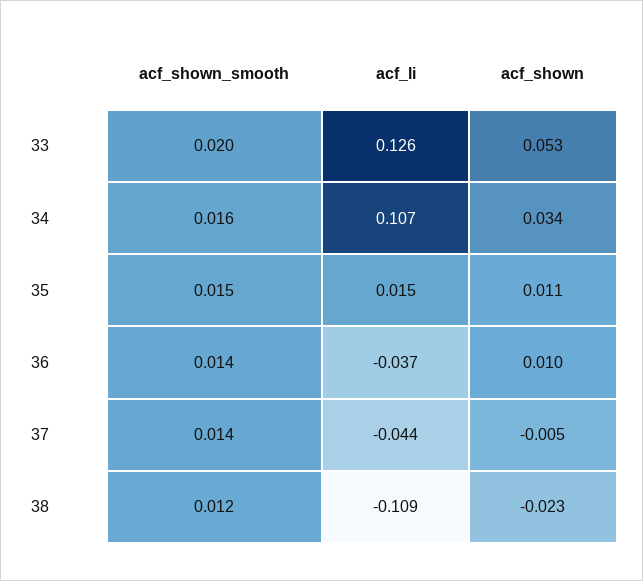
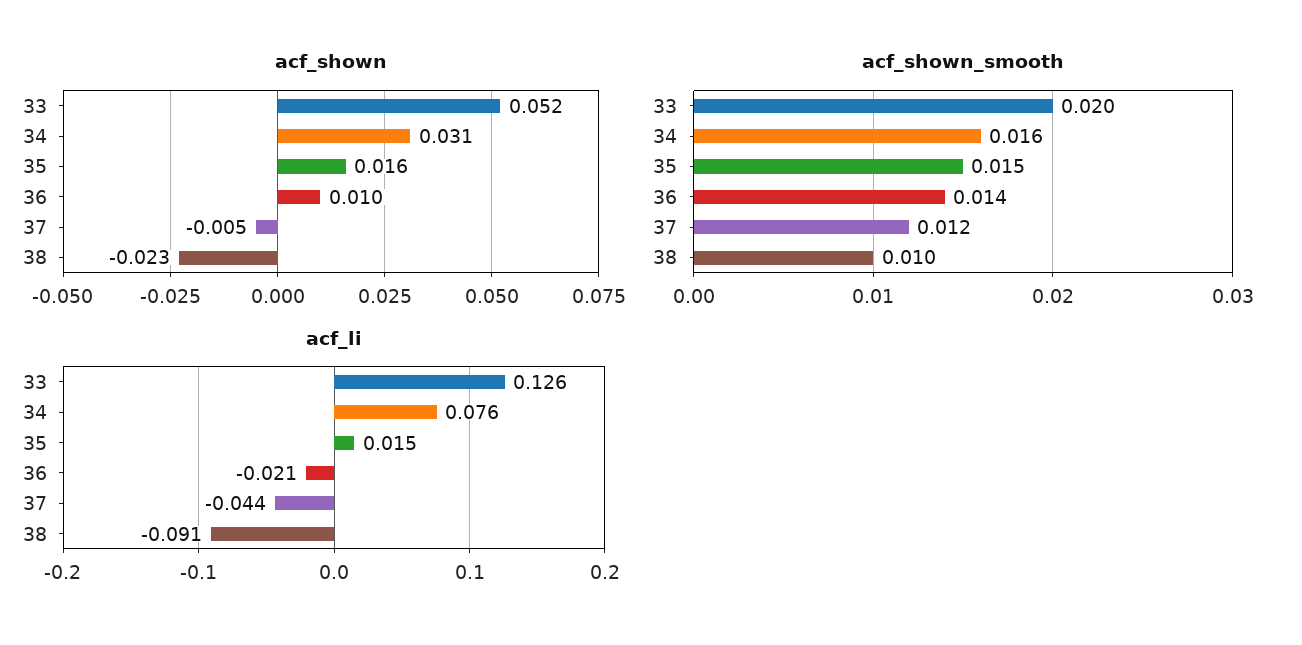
acf_shown, 33: 0.053 -> 0.052
acf_li, 34: 0.107 -> 0.076
acf_shown, 34: 0.034 -> 0.031
acf_shown, 35: 0.011 -> 0.016
acf_li, 36: -0.037 -> -0.021
acf_shown_smooth, 37: 0.014 -> 0.012
acf_shown_smooth, 38: 0.012 -> 0.01
acf_li, 38: -0.109 -> -0.091

